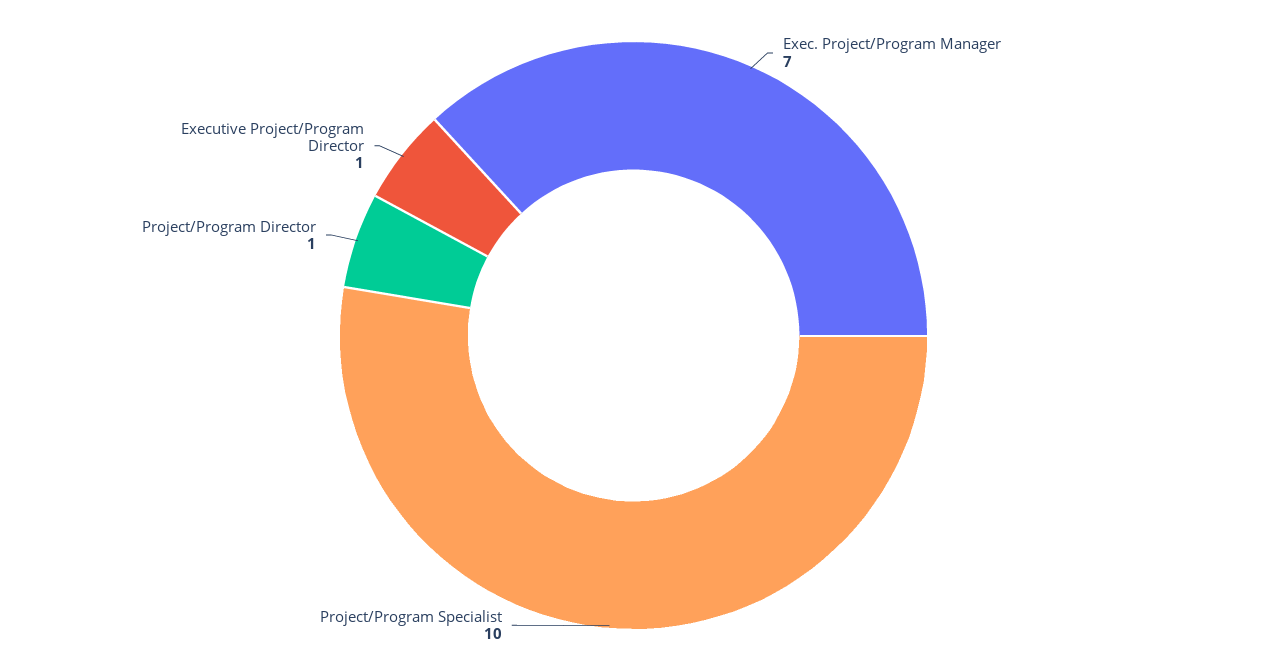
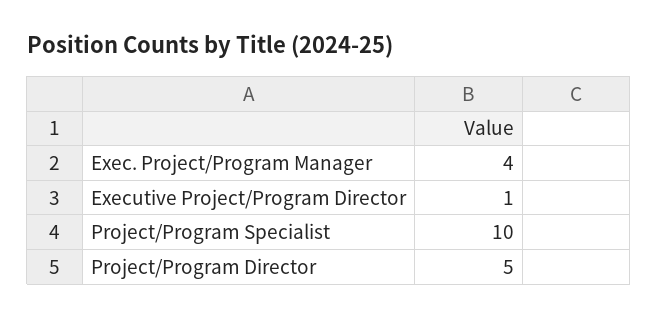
Exec. Project/Program Manager: 7 -> 4
Project/Program Director: 1 -> 5

